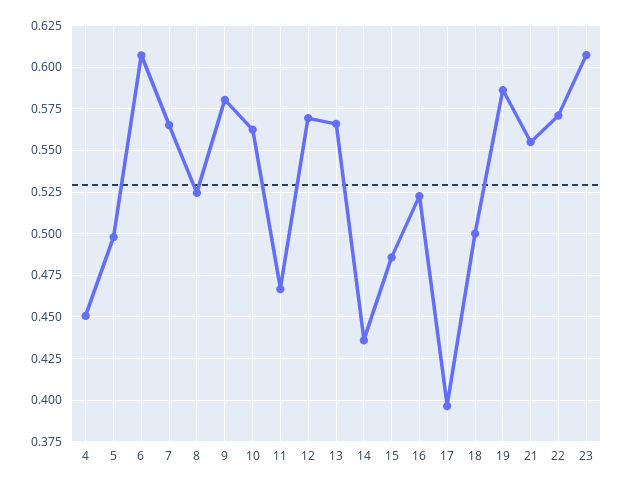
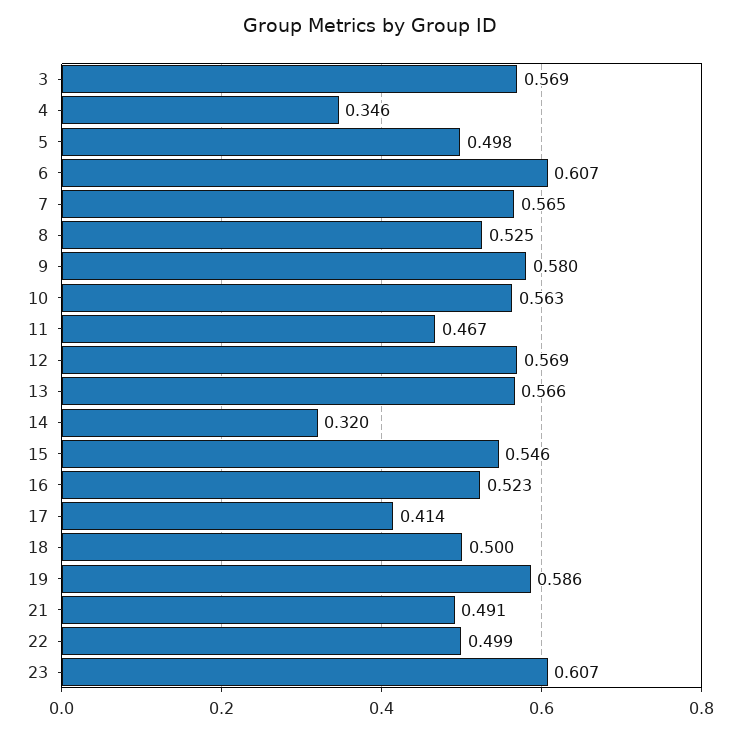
4: 0.45 -> 0.346
14: 0.435 -> 0.32
15: 0.485 -> 0.546
17: 0.395 -> 0.414
21: 0.555 -> 0.491
22: 0.57 -> 0.499
3: none -> 0.569

